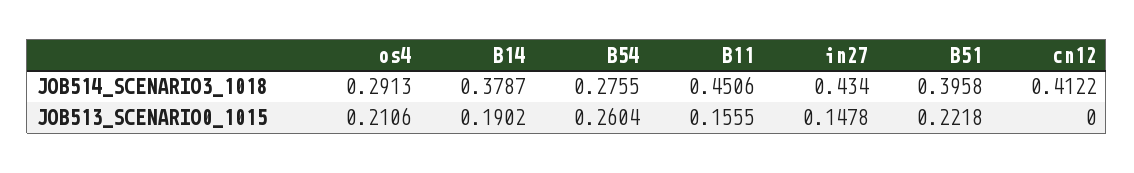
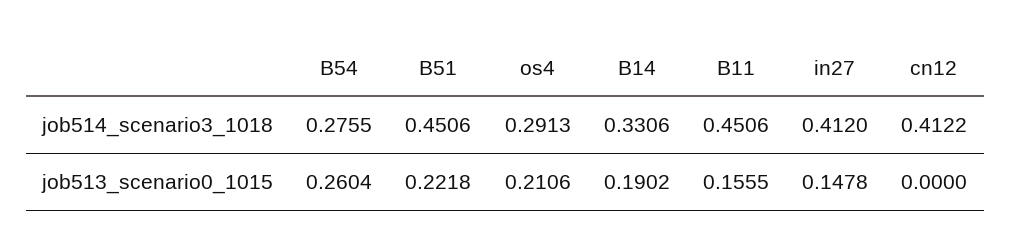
B14, JOB514_SCENARIO3_1018: 0.3787 -> 0.3306
in27, JOB514_SCENARIO3_1018: 0.434 -> 0.412
B51, JOB514_SCENARIO3_1018: 0.3958 -> 0.4506

